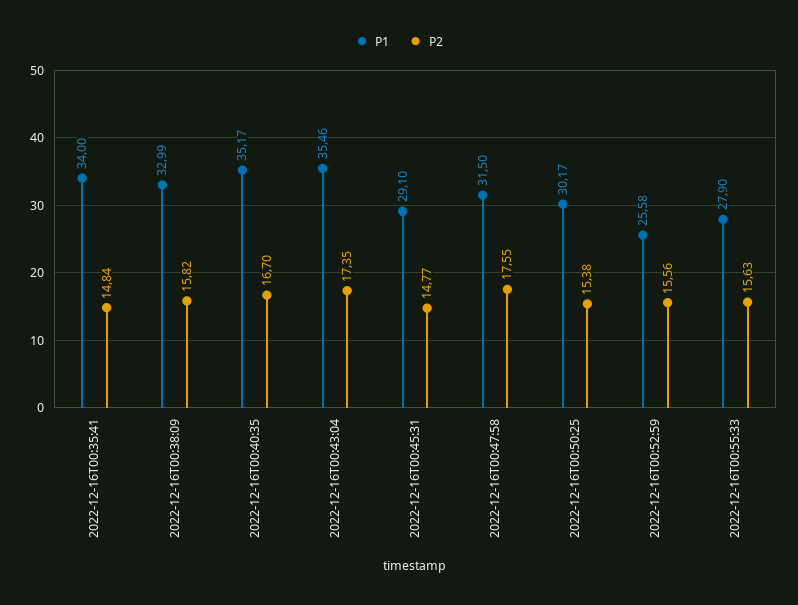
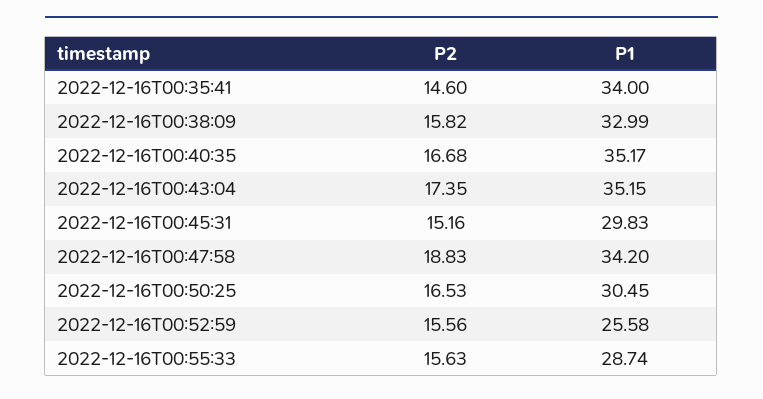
P2, 2022-12-16T00:35:41: 14.84 -> 14.6
P2, 2022-12-16T00:40:35: 16.7 -> 16.68
P1, 2022-12-16T00:43:04: 35.46 -> 35.15
P1, 2022-12-16T00:45:31: 29.1 -> 29.83
P2, 2022-12-16T00:45:31: 14.77 -> 15.16
P1, 2022-12-16T00:47:58: 31.5 -> 34.2
P2, 2022-12-16T00:47:58: 17.55 -> 18.83
P1, 2022-12-16T00:50:25: 30.17 -> 30.45
P2, 2022-12-16T00:50:25: 15.38 -> 16.53
P1, 2022-12-16T00:55:33: 27.9 -> 28.74

